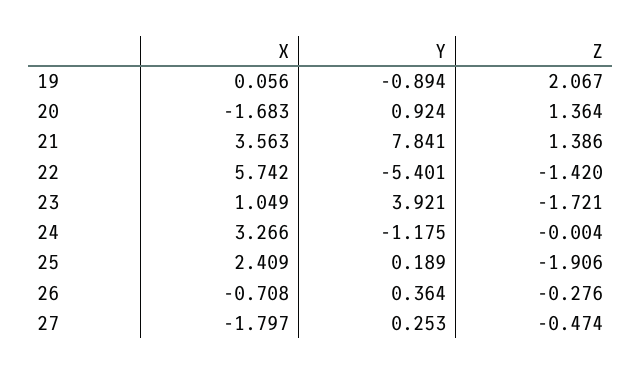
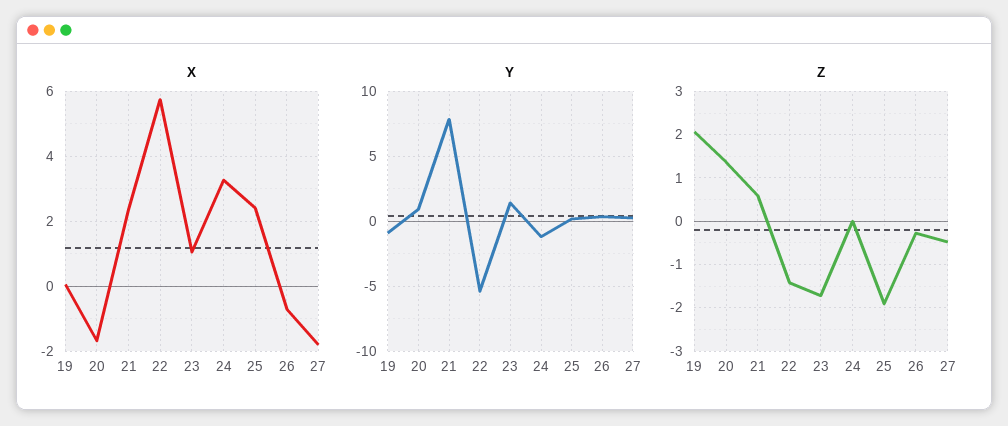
X, 21: 3.563 -> 2.4
Z, 21: 1.386 -> 0.6
Y, 23: 3.921 -> 1.5

